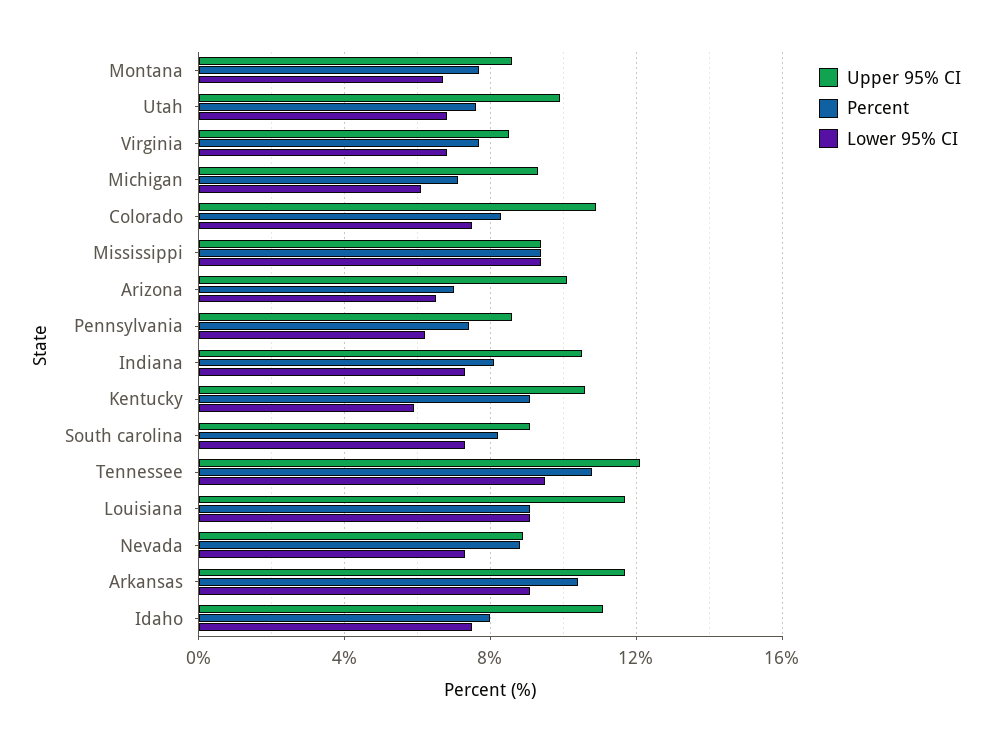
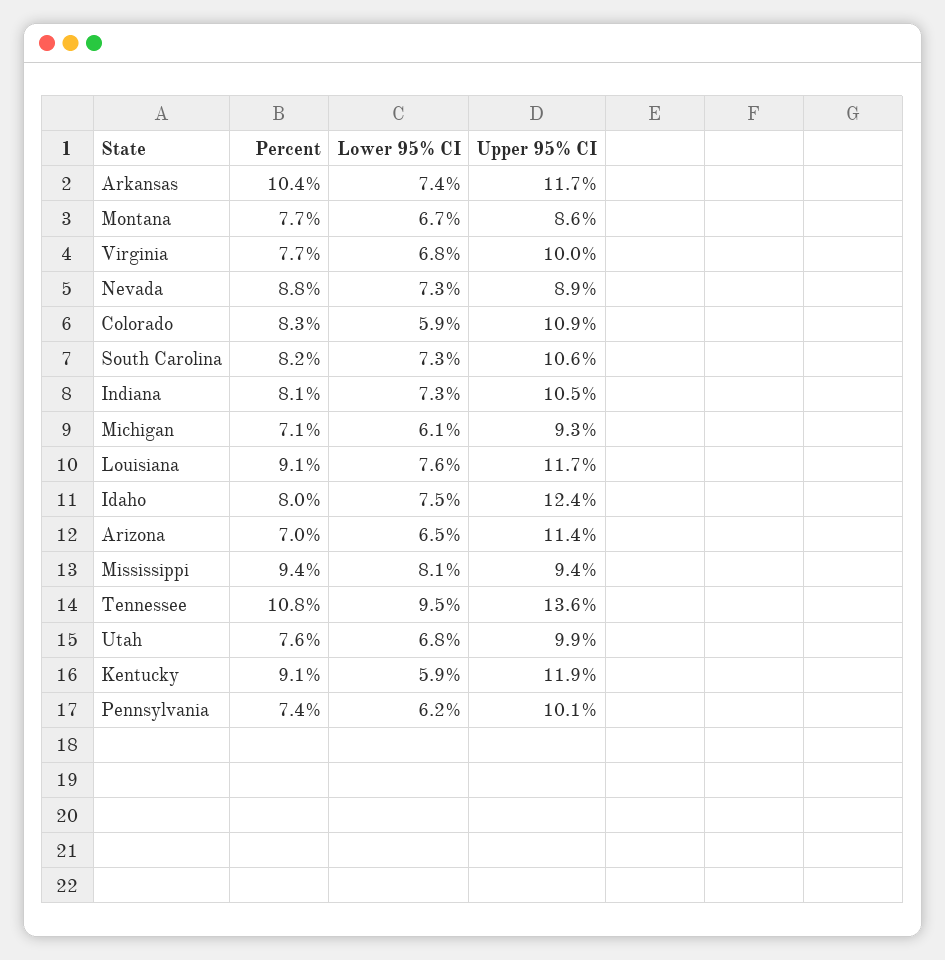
Upper 95% CI, Virginia: 8.5 -> 10
Lower 95% CI, Colorado: 7.5 -> 5.9
Lower 95% CI, Mississippi: 9.5 -> 8.1
Upper 95% CI, Arizona: 10 -> 11.4
Upper 95% CI, Pennsylvania: 8.5 -> 10.1
Upper 95% CI, Kentucky: 10.5 -> 11.9
Upper 95% CI, South carolina: 9 -> 10.6
Upper 95% CI, Tennessee: 12 -> 13.6
Lower 95% CI, Louisiana: 9 -> 7.6
Lower 95% CI, Arkansas: 9 -> 7.4
Upper 95% CI, Idaho: 11 -> 12.4

